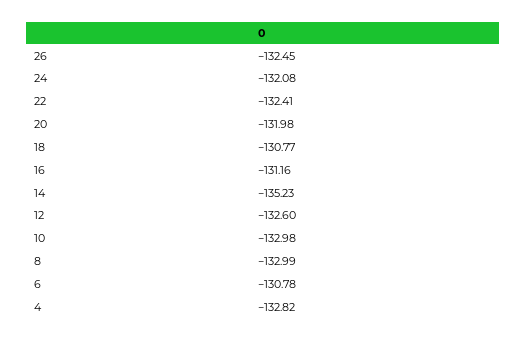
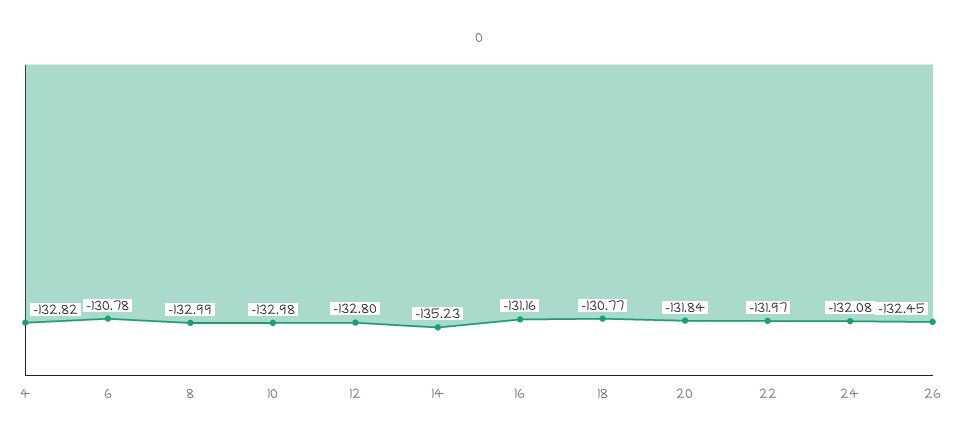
22: -132.41 -> -131.97
20: -131.98 -> -131.84
12: -132.6 -> -132.8

